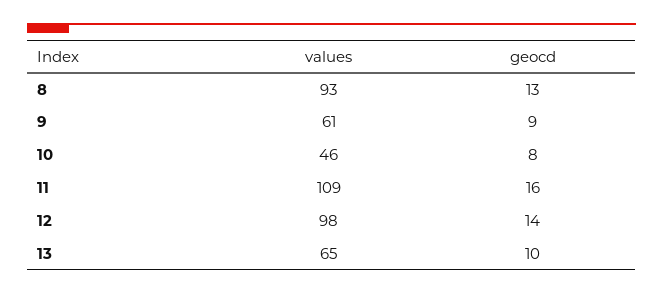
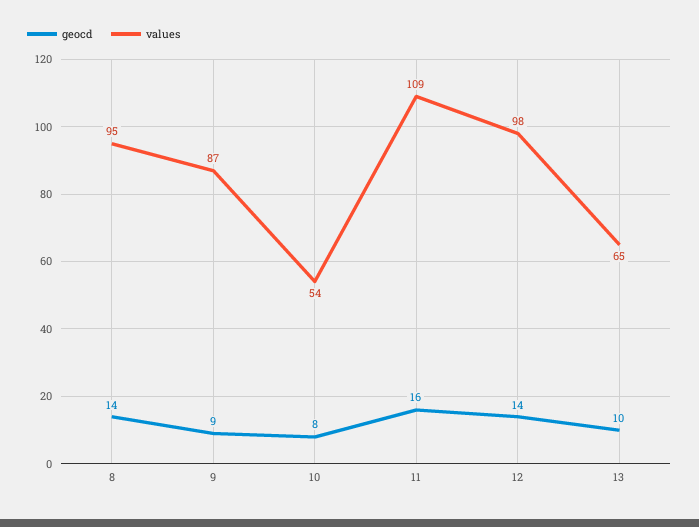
values, 8: 93 -> 95
geocd, 8: 13 -> 14
values, 9: 61 -> 87
values, 10: 46 -> 54

